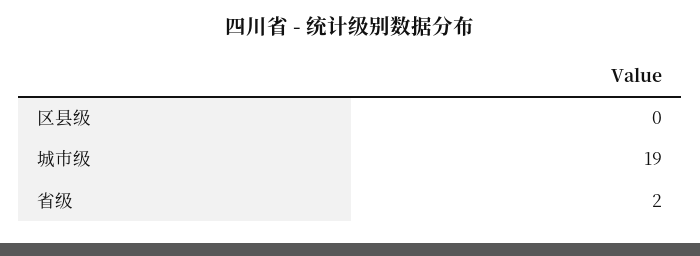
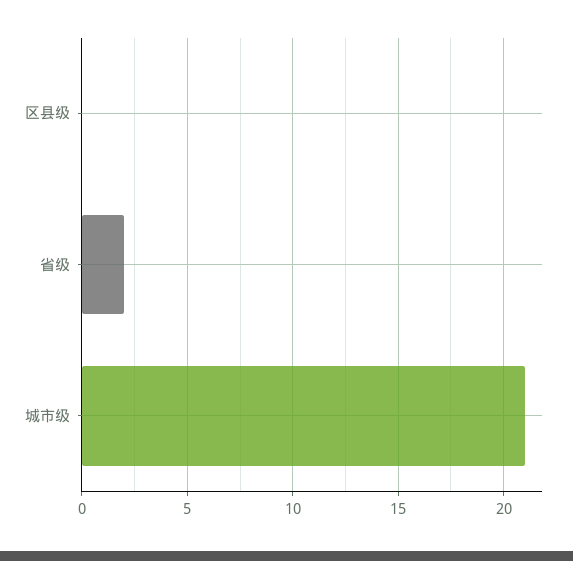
城市级: 19 -> 21

